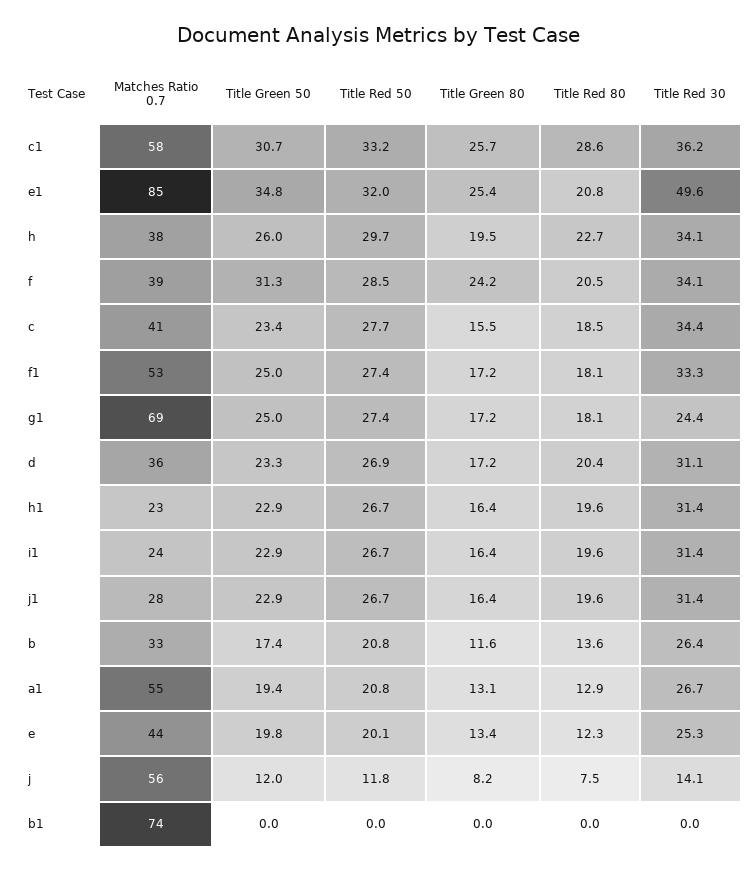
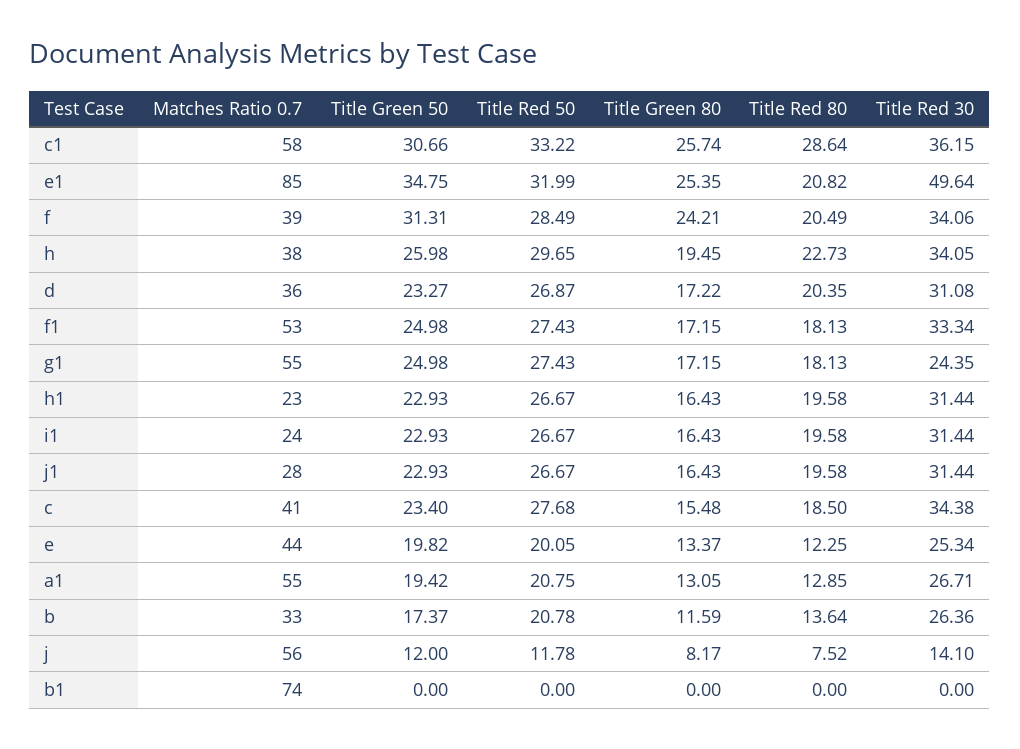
Matches Ratio 0.7, g1: 69 -> 55

